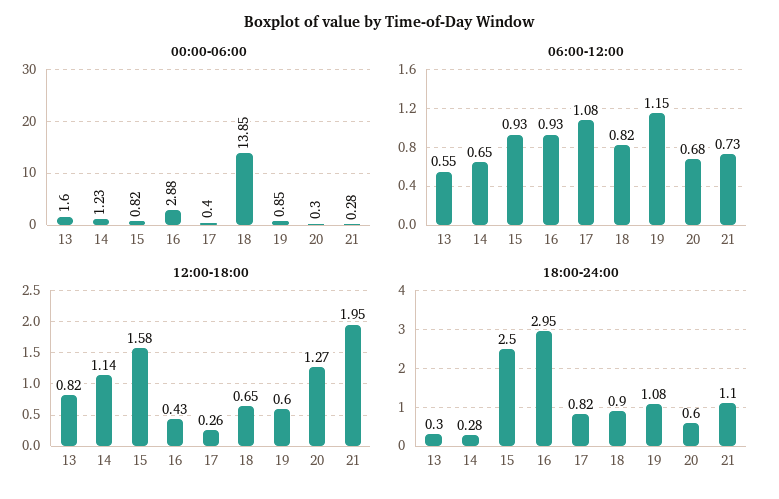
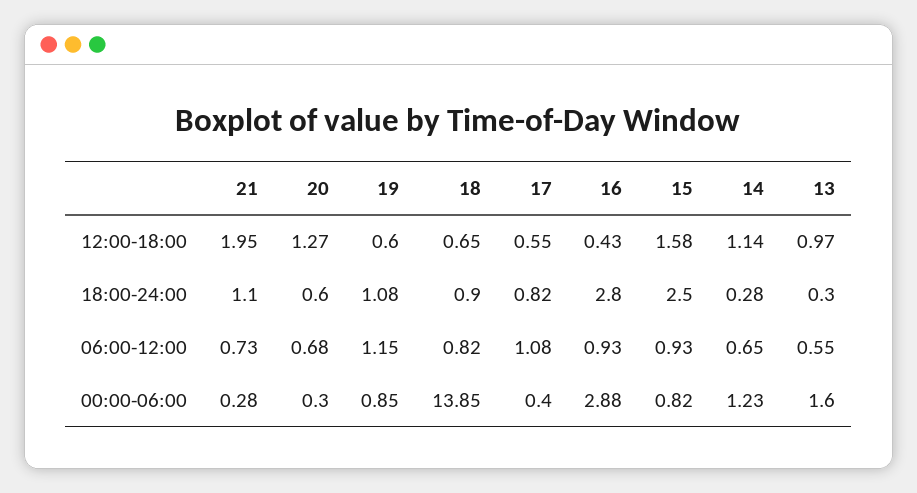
12:00-18:00, 13: 0.82 -> 0.97
12:00-18:00, 17: 0.26 -> 0.55
18:00-24:00, 16: 2.95 -> 2.8

